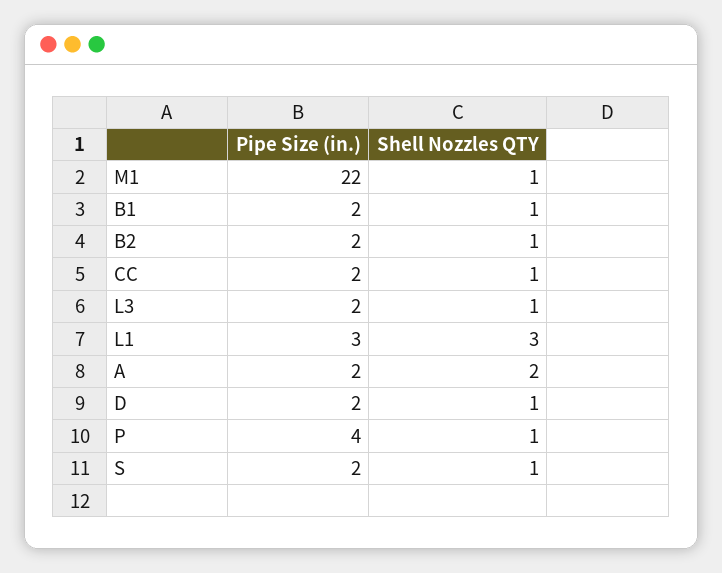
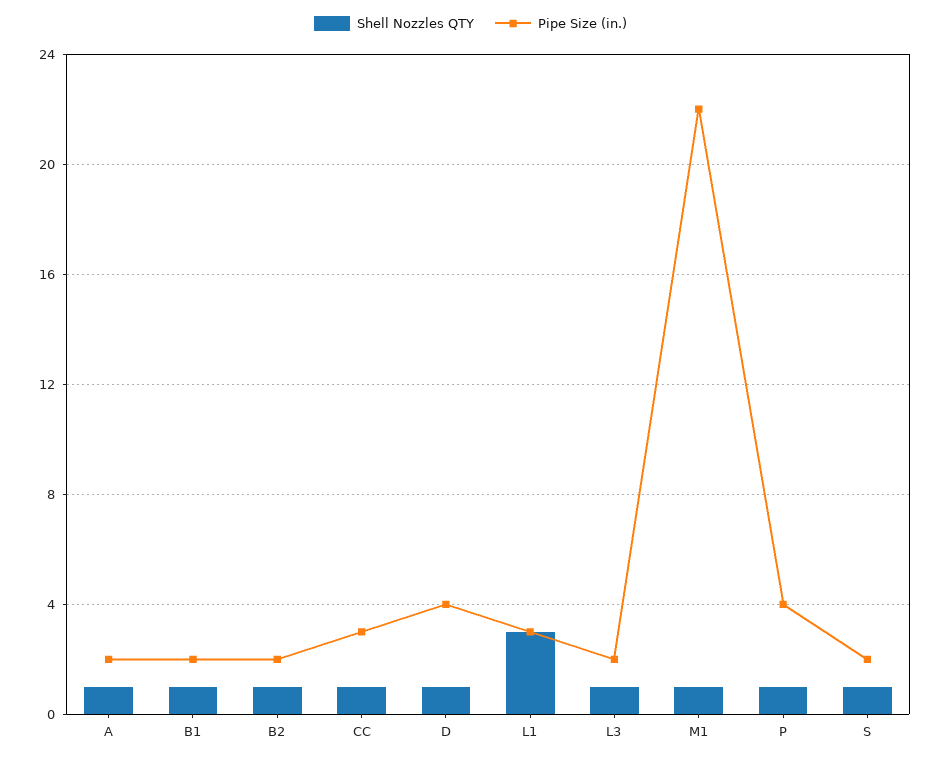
Pipe Size (in.), CC: 2 -> 3
Shell Nozzles QTY, A: 2 -> 1
Pipe Size (in.), D: 2 -> 4

